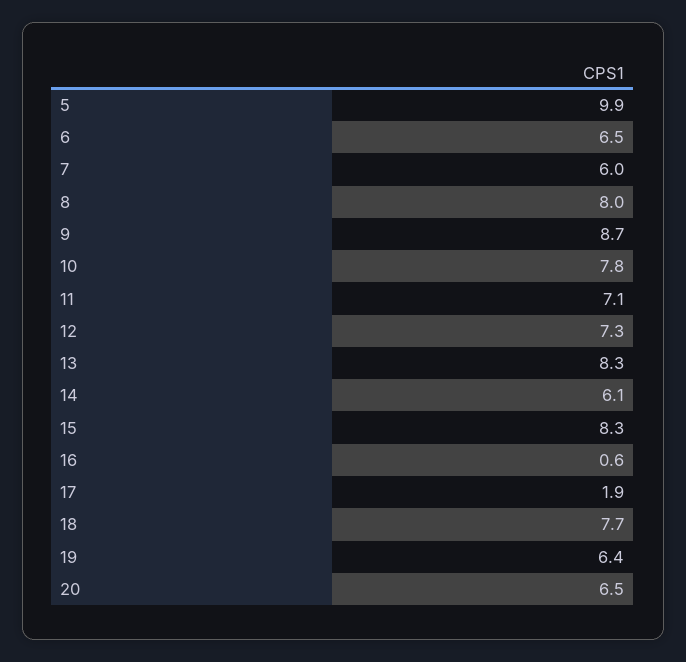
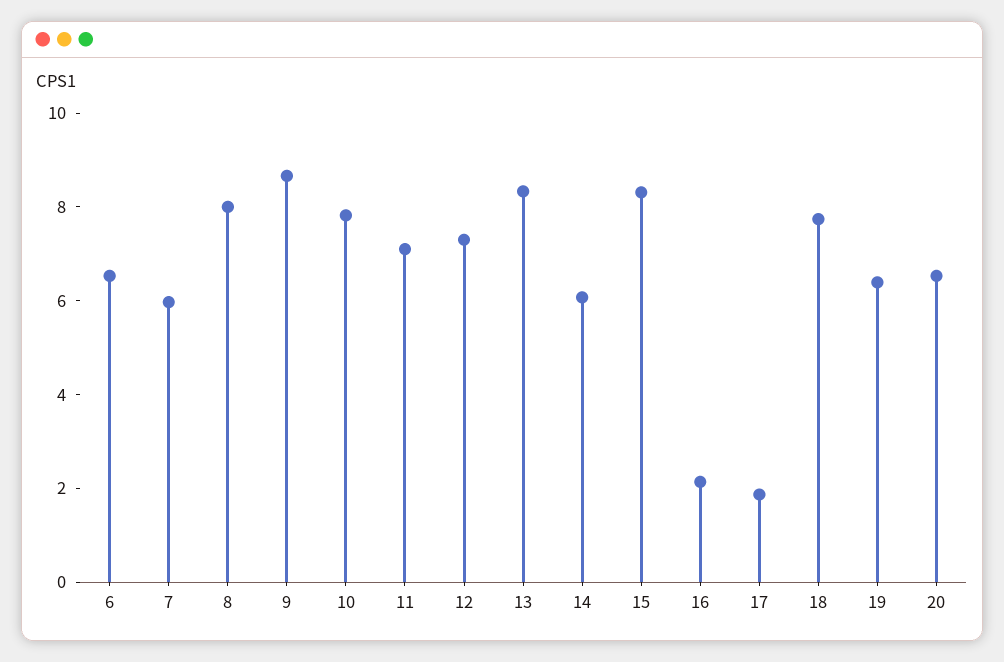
5: 9.9 -> none
16: 0.6 -> 2

